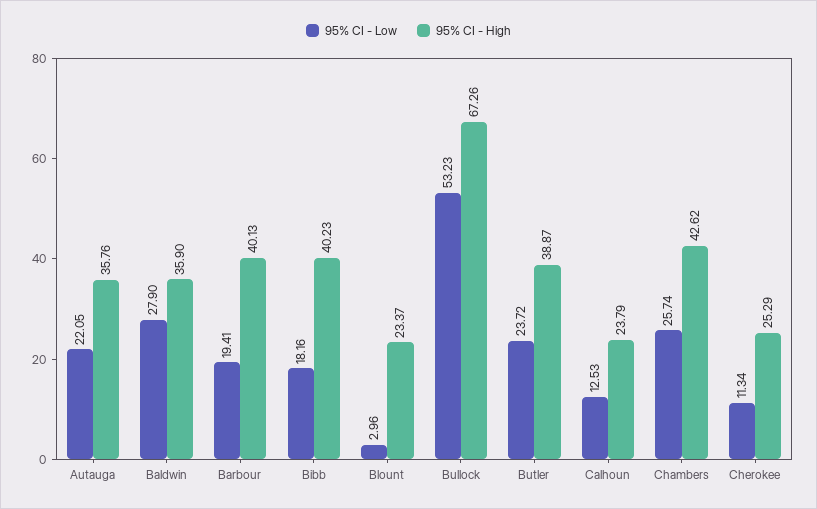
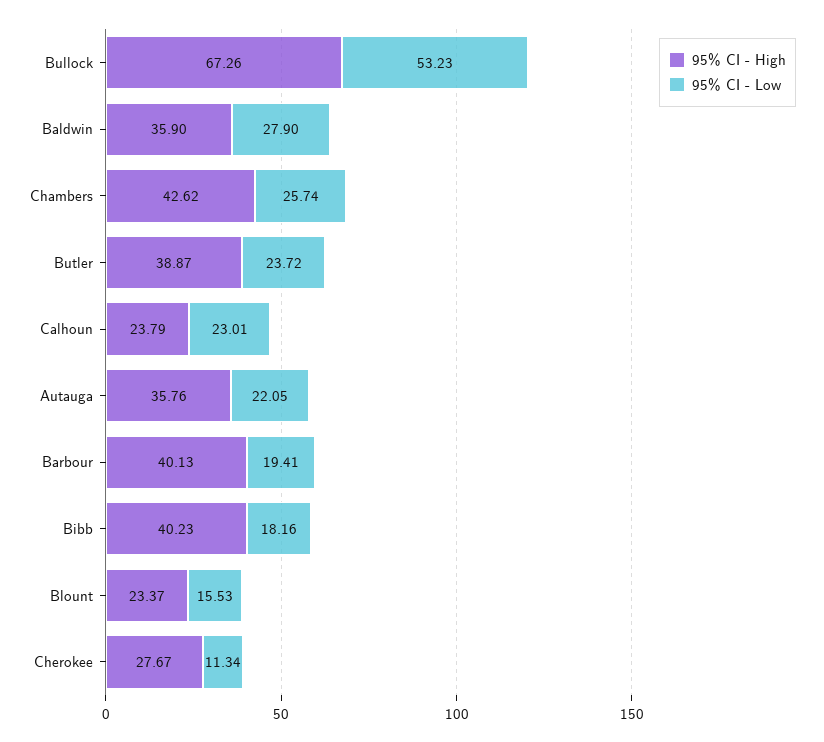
95% CI - Low, Blount: 2.96 -> 15.53
95% CI - Low, Calhoun: 12.53 -> 23.01
95% CI - High, Cherokee: 25.29 -> 27.67

